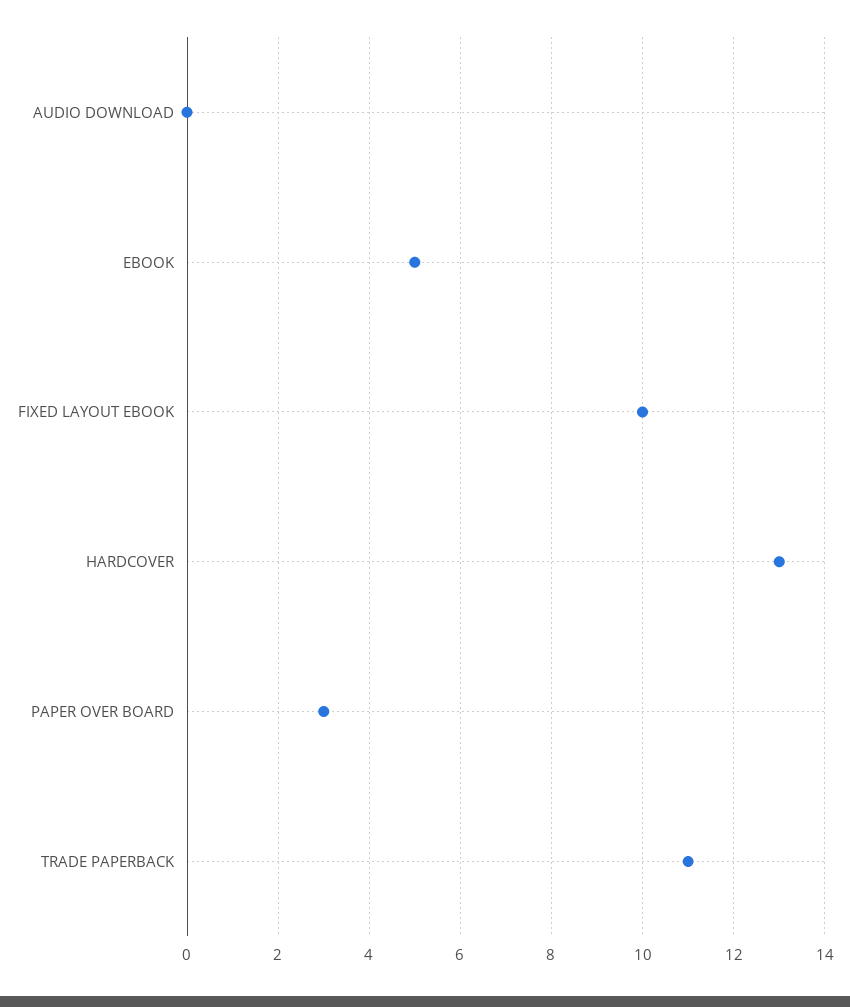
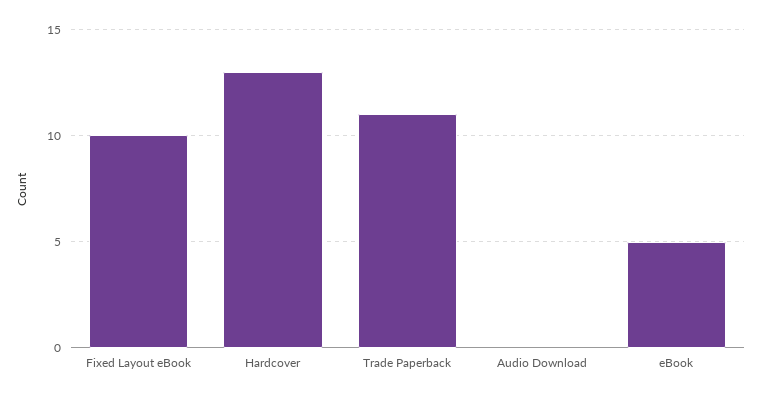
PAPER OVER BOARD: 3 -> none

